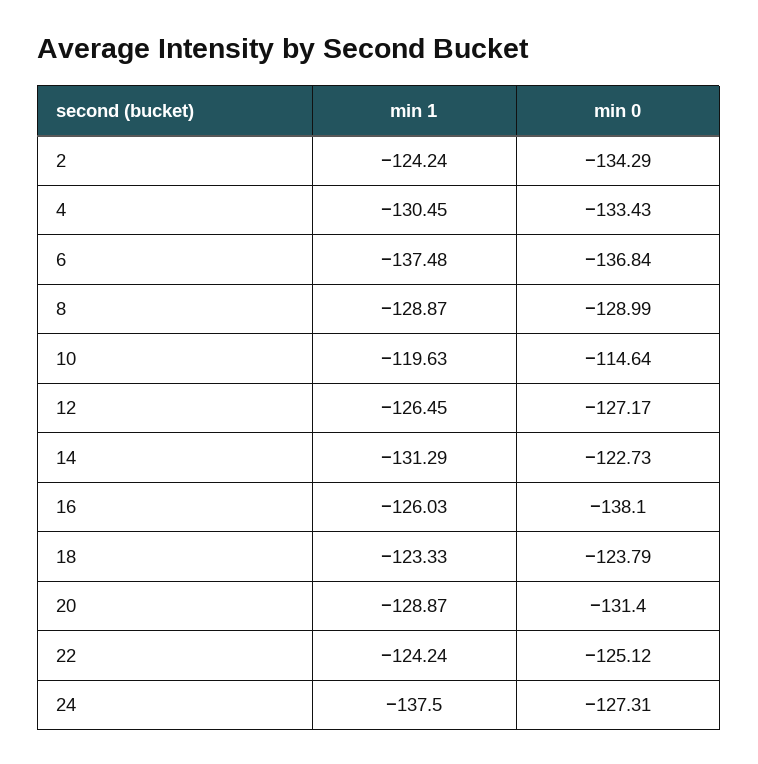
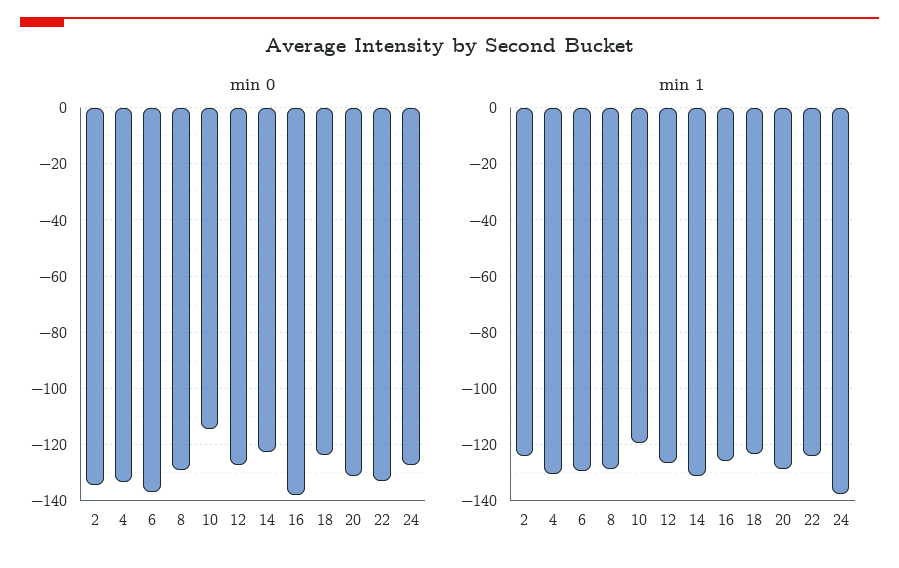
min 1, 6: -137.48 -> -130
min 0, 22: -125.12 -> -132.5

